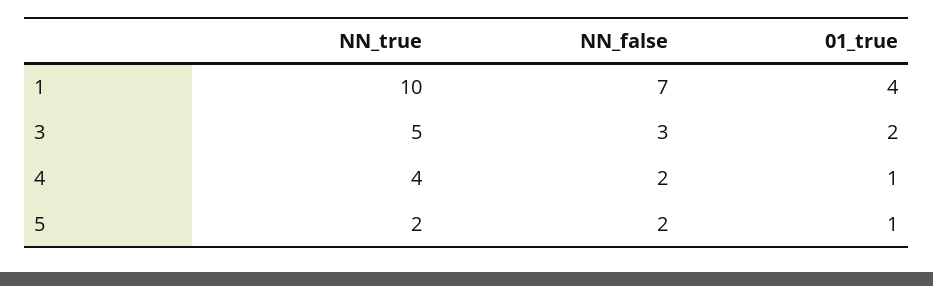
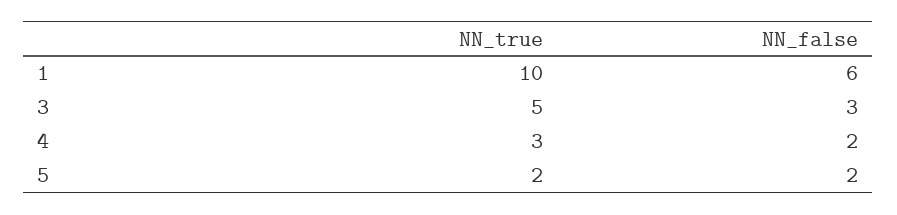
NN_false, 1: 7 -> 6
01_true, 1: 4 -> none
01_true, 3: 2 -> none
NN_true, 4: 4 -> 3
01_true, 4: 1 -> none
01_true, 5: 1 -> none

